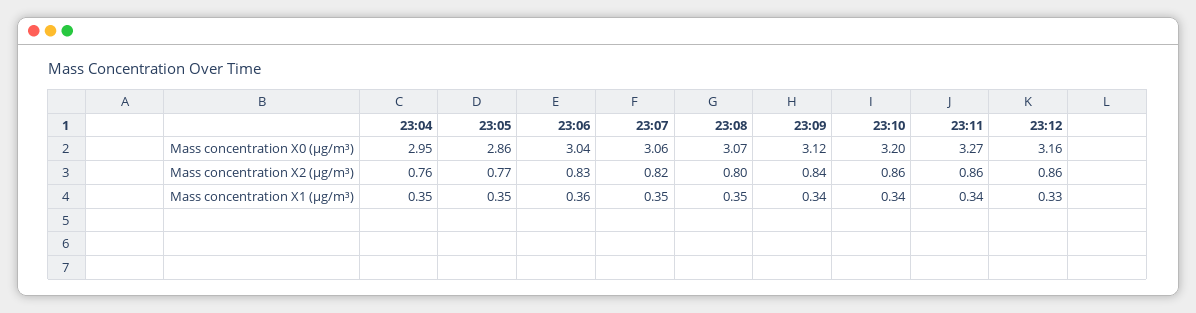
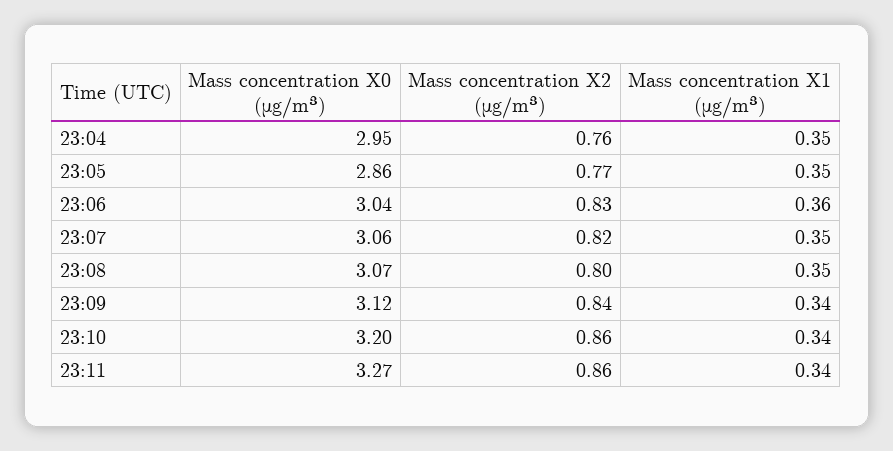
23:12, Mass concentration X0 (μg/m³): 3.16 -> none
23:12, Mass concentration X2 (μg/m³): 0.86 -> none
23:12, Mass concentration X1 (μg/m³): 0.33 -> none

